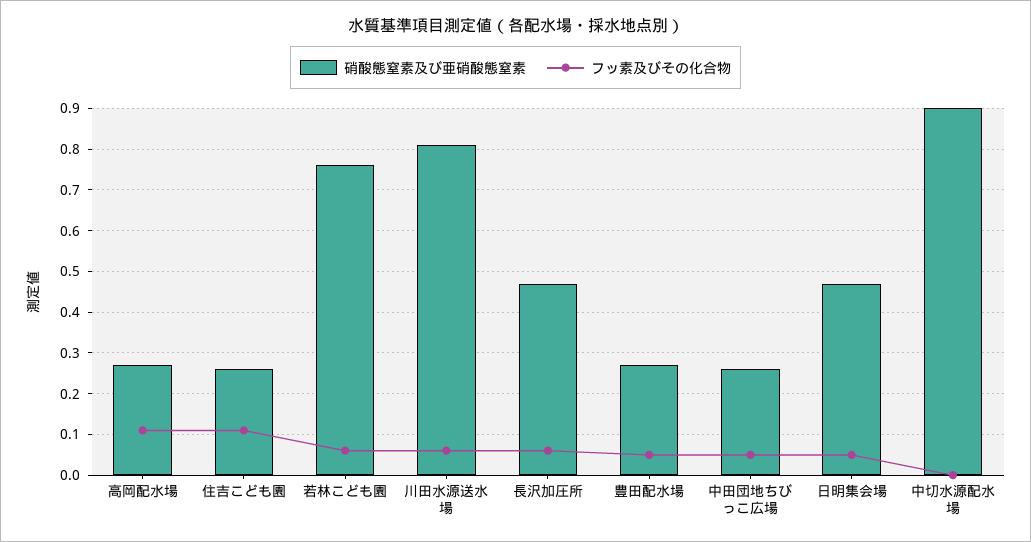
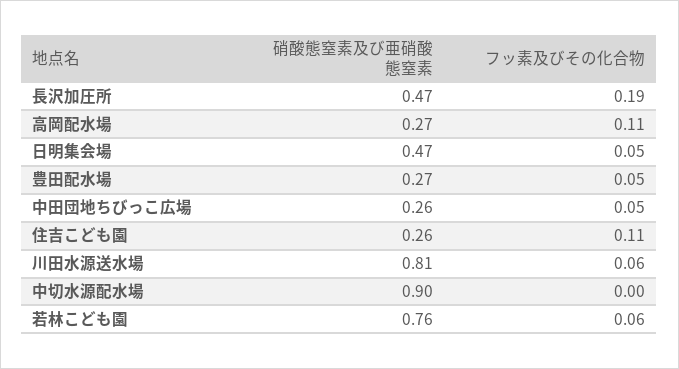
フッ素及びその化合物, 長沢加圧所: 0.05 -> 0.19

